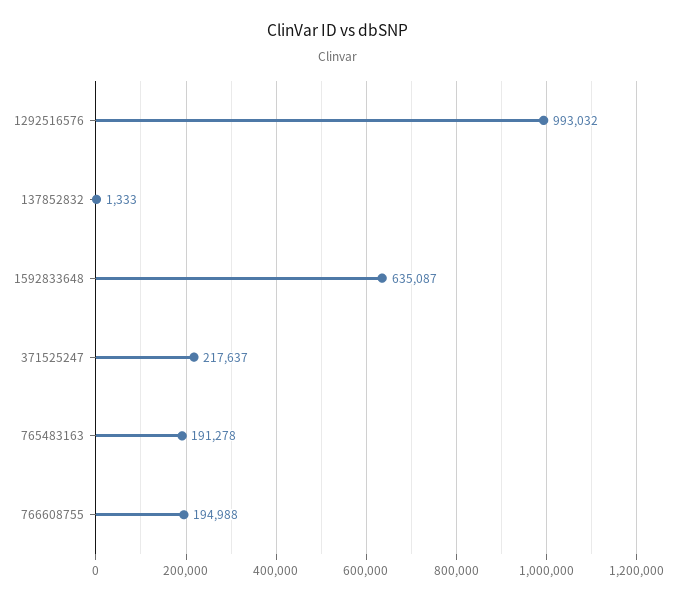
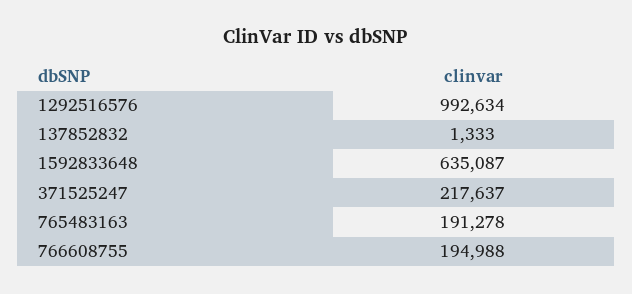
1292516576: 993032 -> 992634

